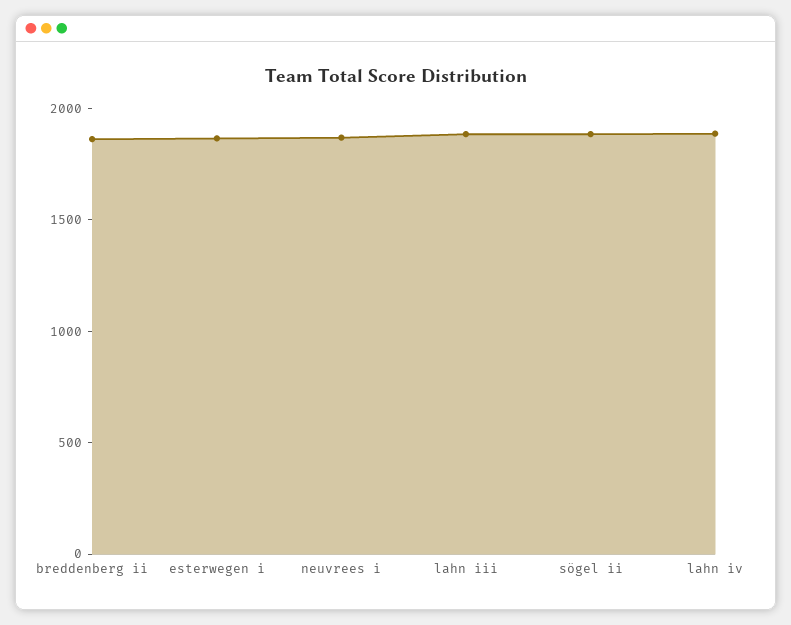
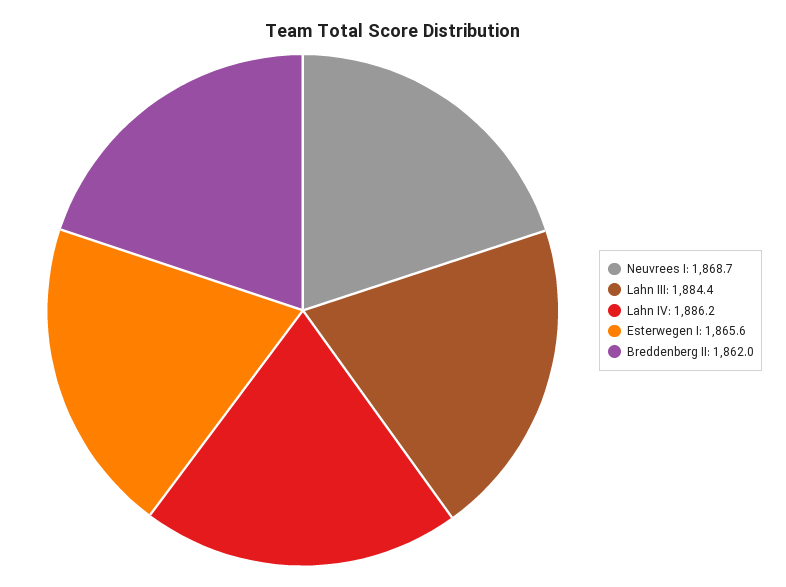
sögel ii: 1900 -> none

